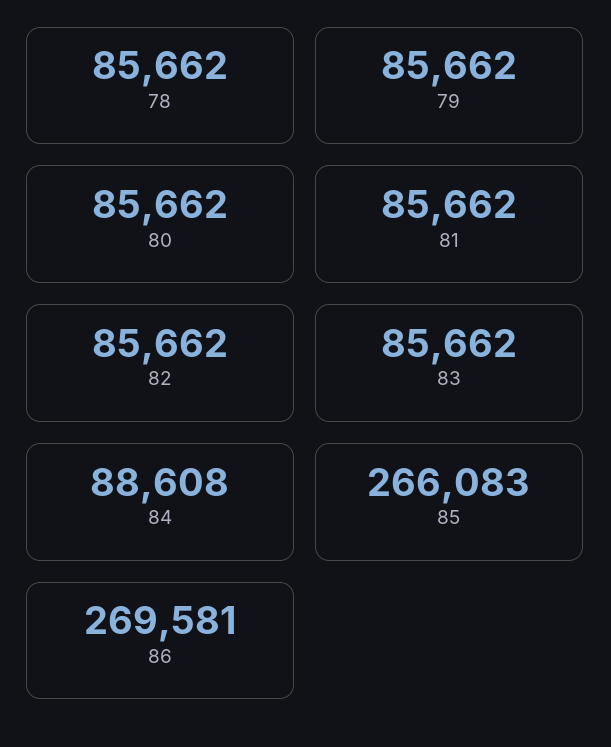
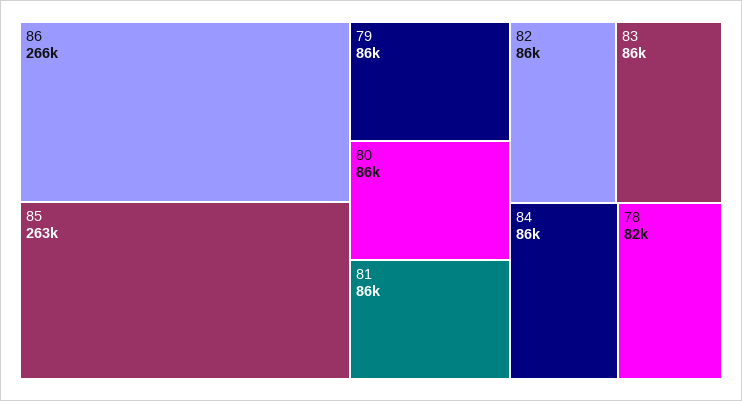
78: 85662 -> 82000
84: 88608 -> 86000
85: 266083 -> 263000
86: 269581 -> 266000

